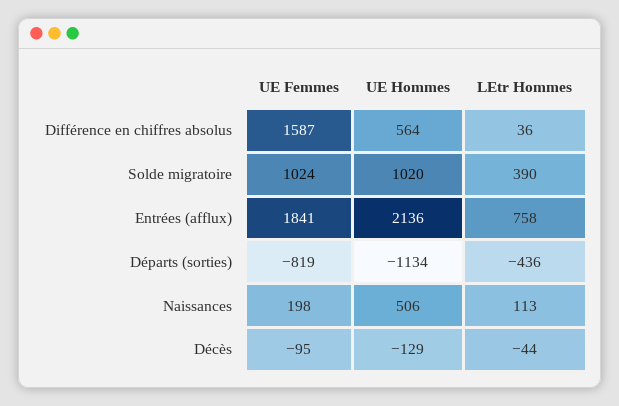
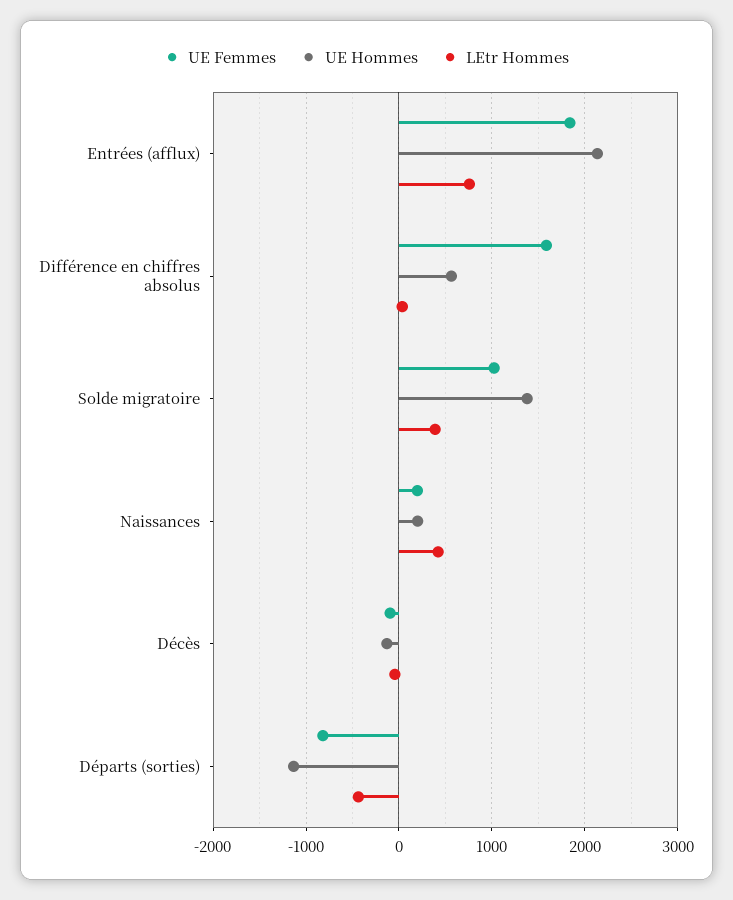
UE Hommes, Solde migratoire: 1020 -> 1400
UE Hommes, Naissances: 506 -> 200
LEtr Hommes, Naissances: 113 -> 400

